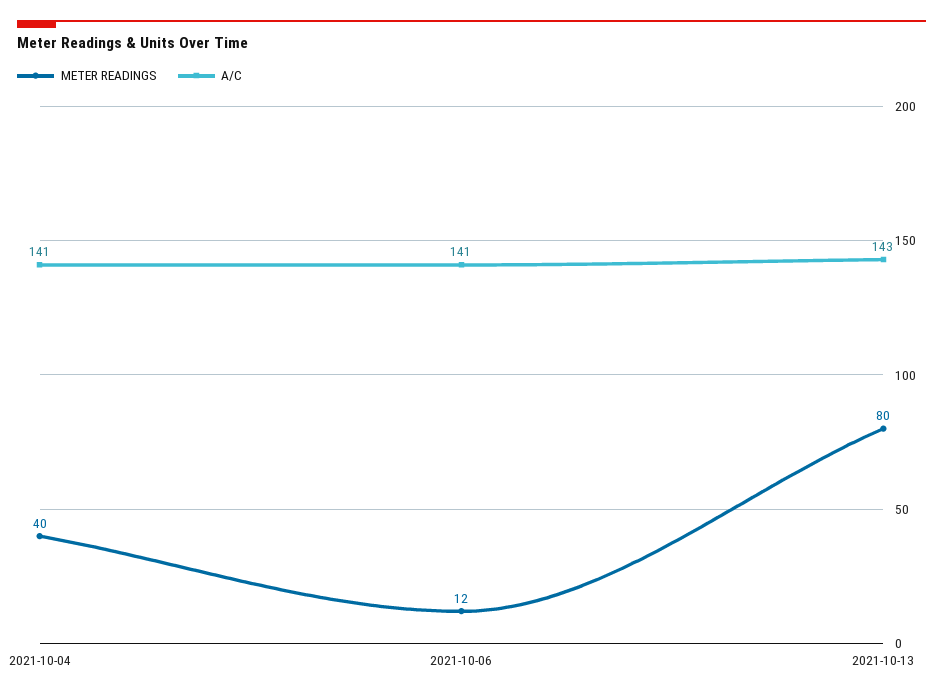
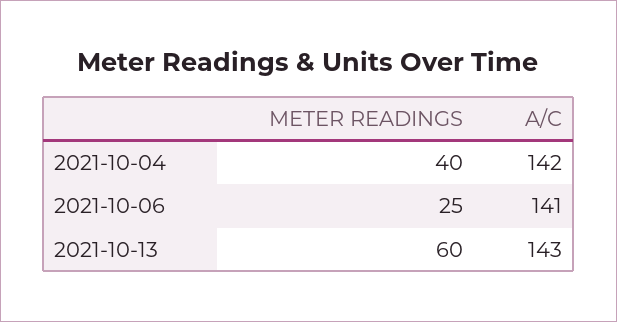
A/C, 2021-10-04: 141 -> 142
METER READINGS, 2021-10-06: 12 -> 25
METER READINGS, 2021-10-13: 80 -> 60

